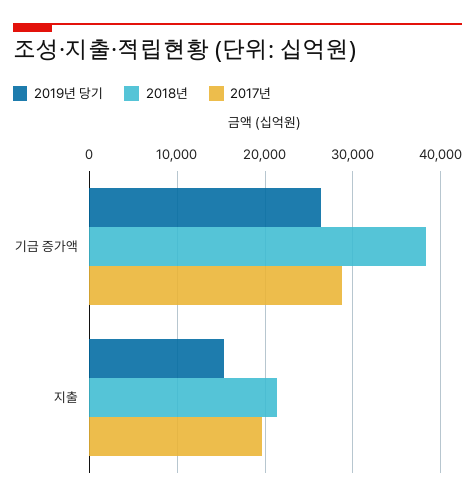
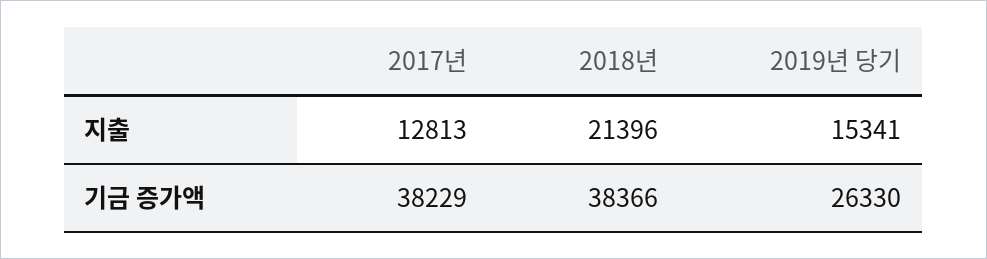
2017년, 기금 증가액: 29000 -> 38229
2017년, 지출: 20000 -> 12813

